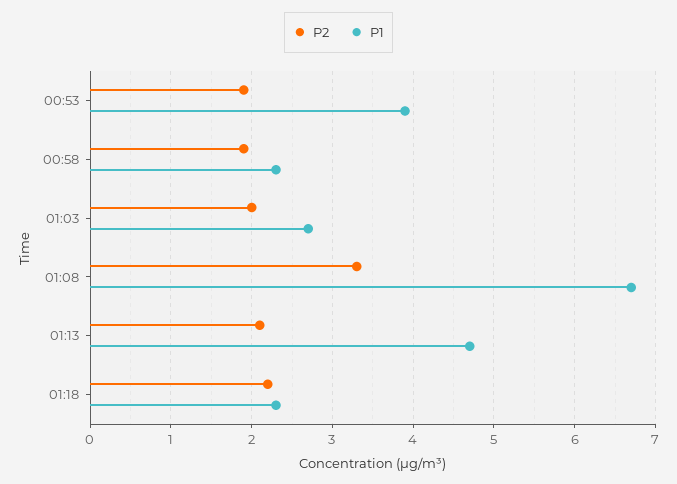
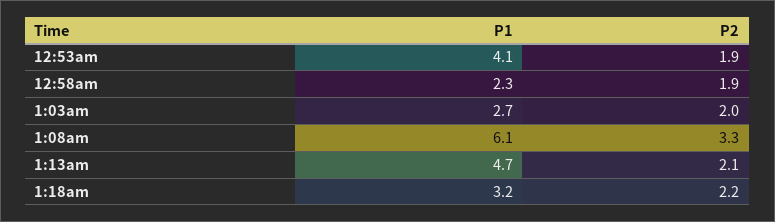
P1, 00:53: 3.9 -> 4.1
P1, 01:08: 6.7 -> 6.1
P1, 01:18: 2.3 -> 3.2

